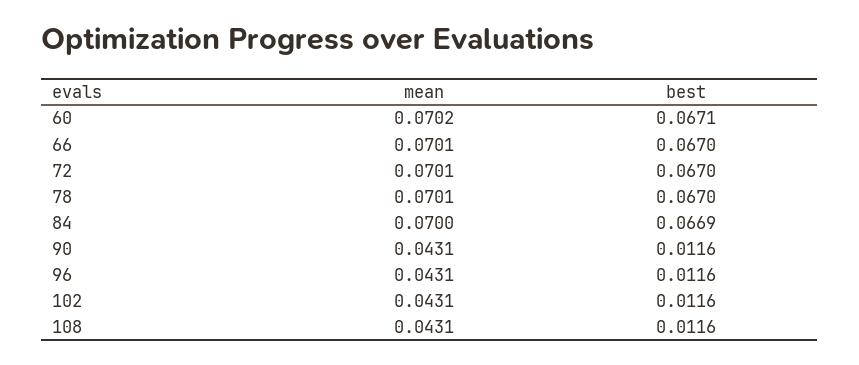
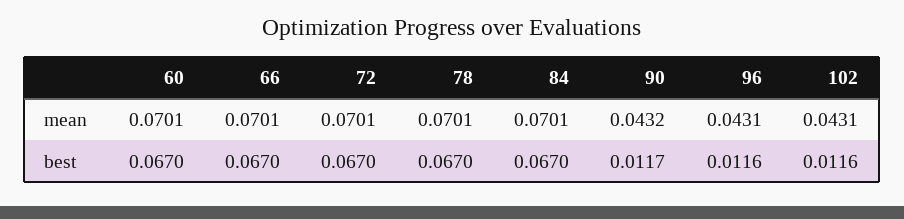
mean, 60: 0.0702 -> 0.0701
best, 60: 0.0671 -> 0.067
mean, 84: 0.07 -> 0.0701
best, 84: 0.0669 -> 0.067
mean, 90: 0.0431 -> 0.0432
best, 90: 0.0116 -> 0.0117
mean, 108: 0.0431 -> none
best, 108: 0.0116 -> none

